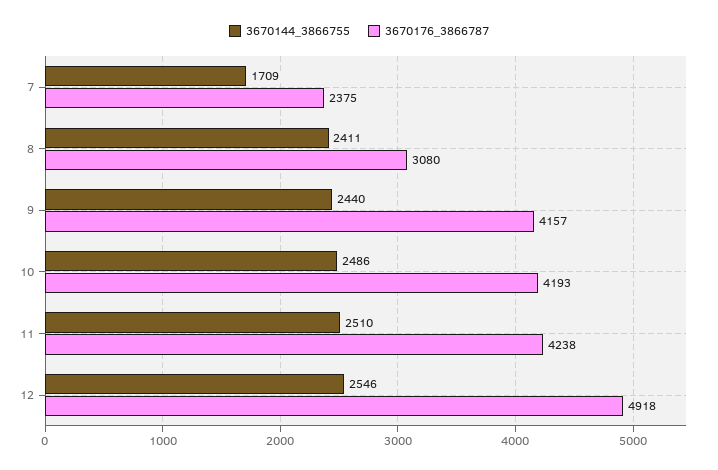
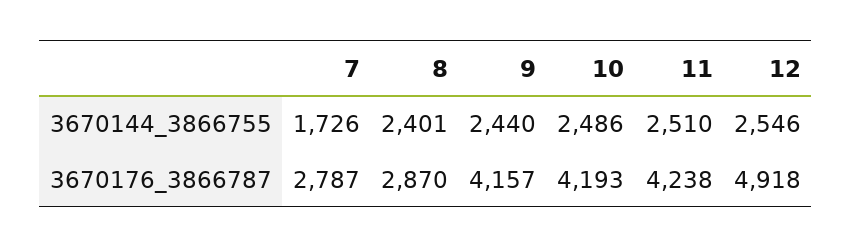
3670144_3866755, 7: 1709 -> 1726
3670176_3866787, 7: 2375 -> 2787
3670144_3866755, 8: 2411 -> 2401
3670176_3866787, 8: 3080 -> 2870

